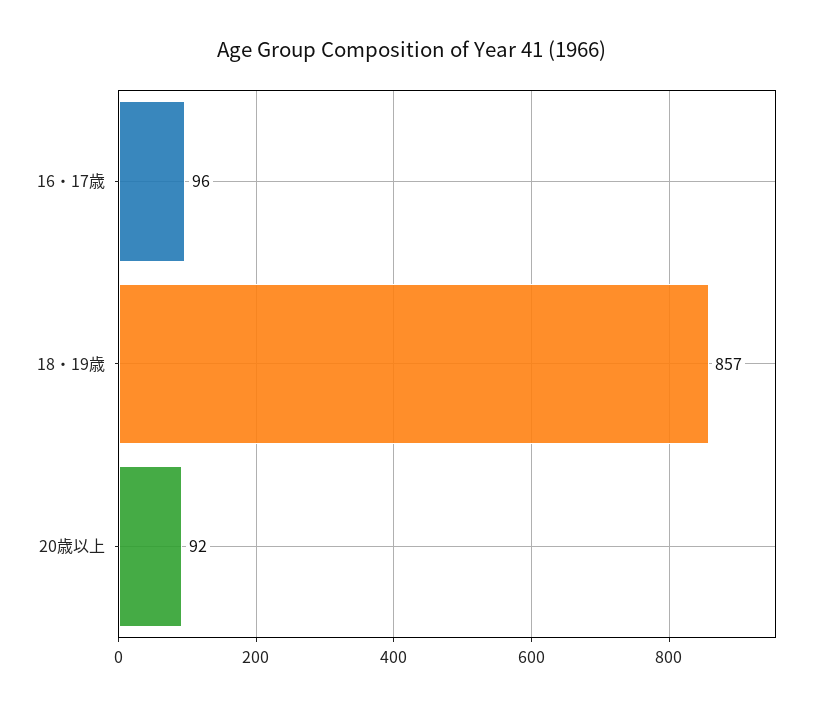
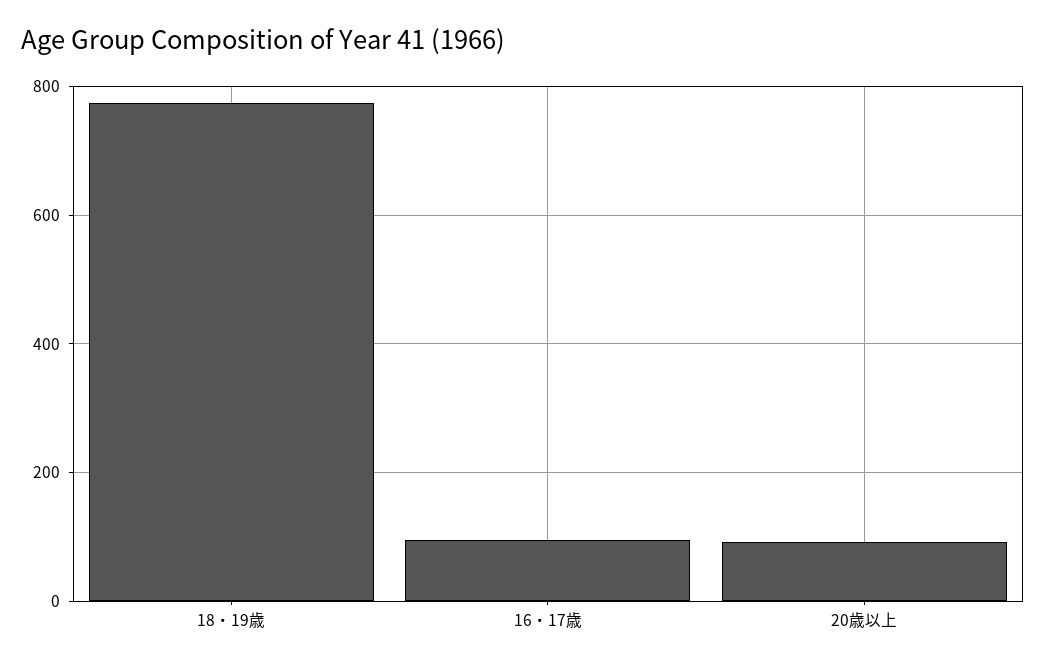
18・19歳: 857 -> 780

